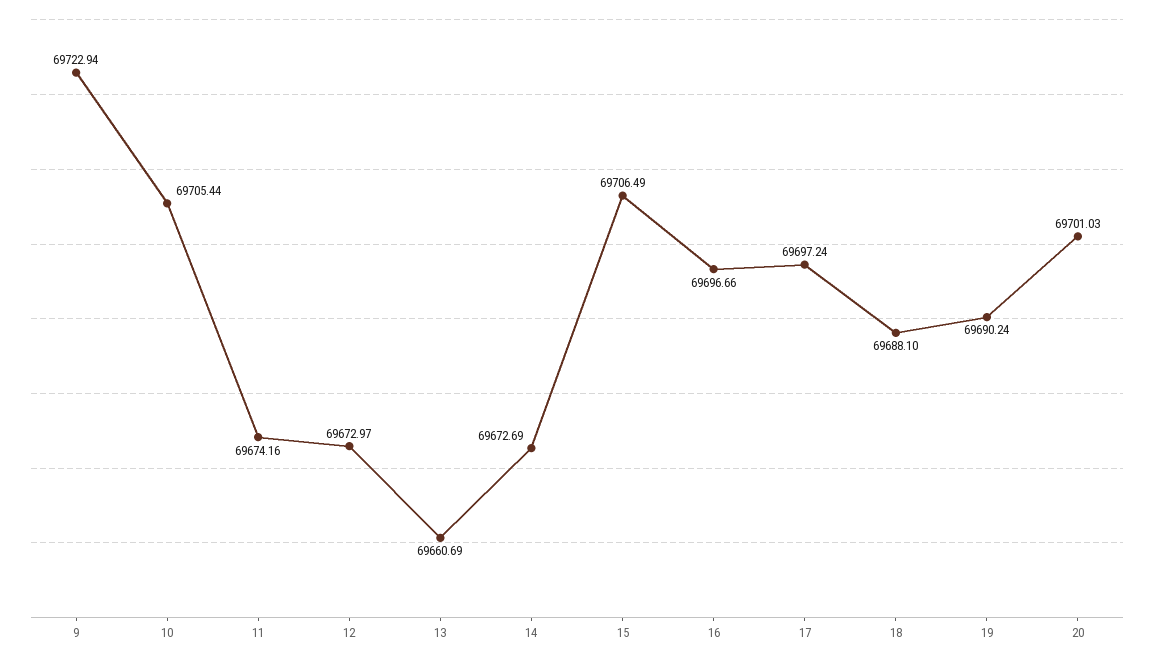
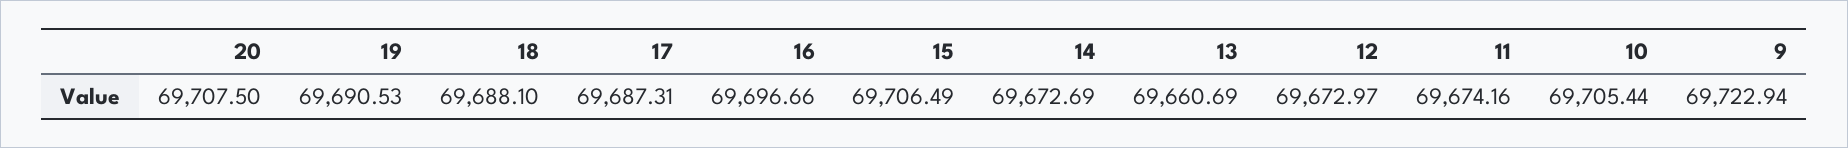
17: 69697.24 -> 69687.31
19: 69690.24 -> 69690.53
20: 69701.03 -> 69707.5

